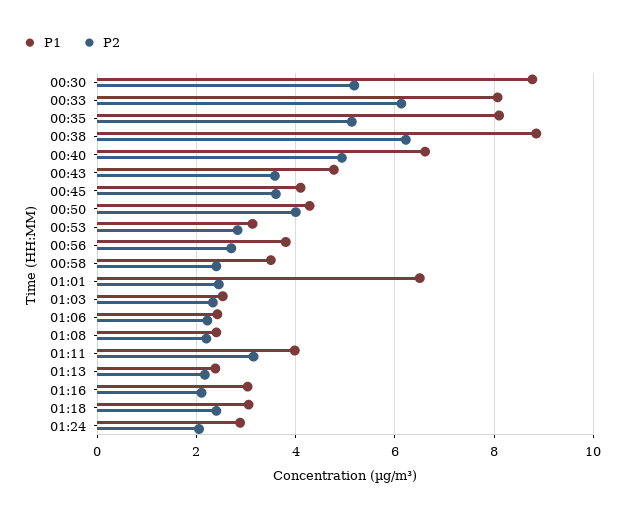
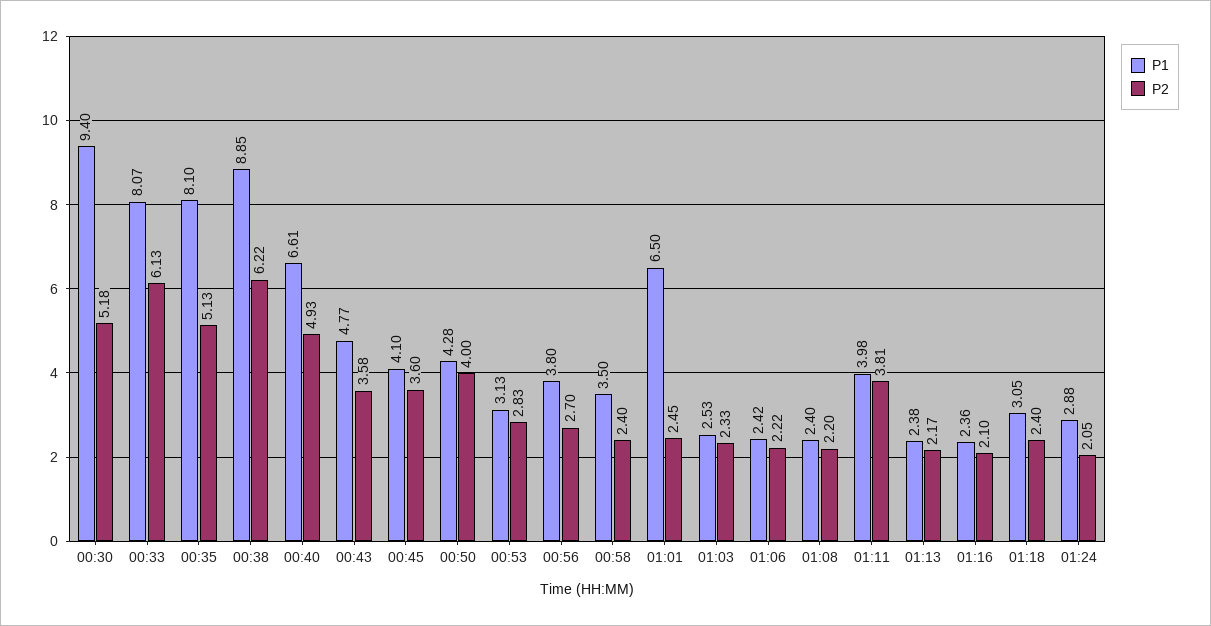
P1, 00:30: 8.8 -> 9.4
P2, 01:11: 3.2 -> 3.81
P1, 01:16: 3 -> 2.36

